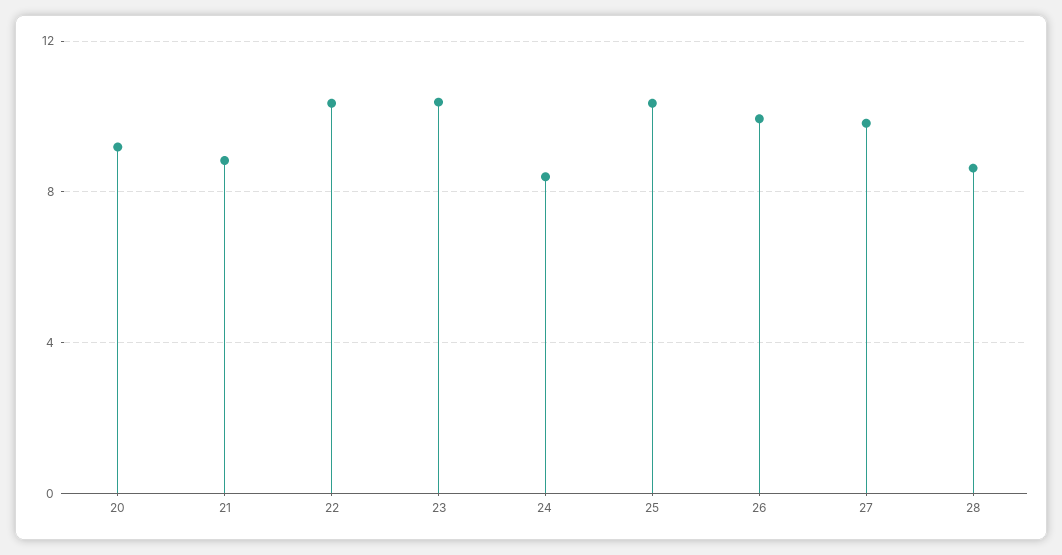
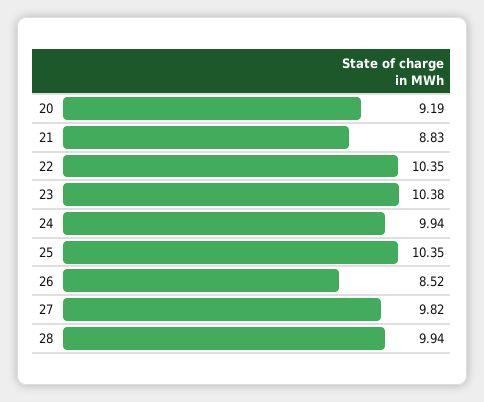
24: 8.5 -> 9.94
26: 10 -> 8.52
28: 8.5 -> 9.94

